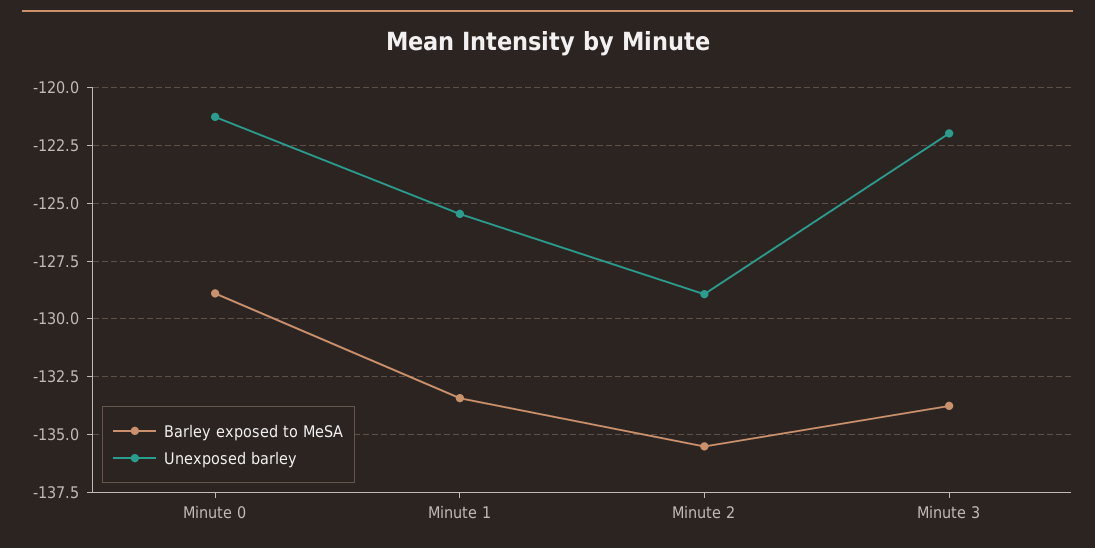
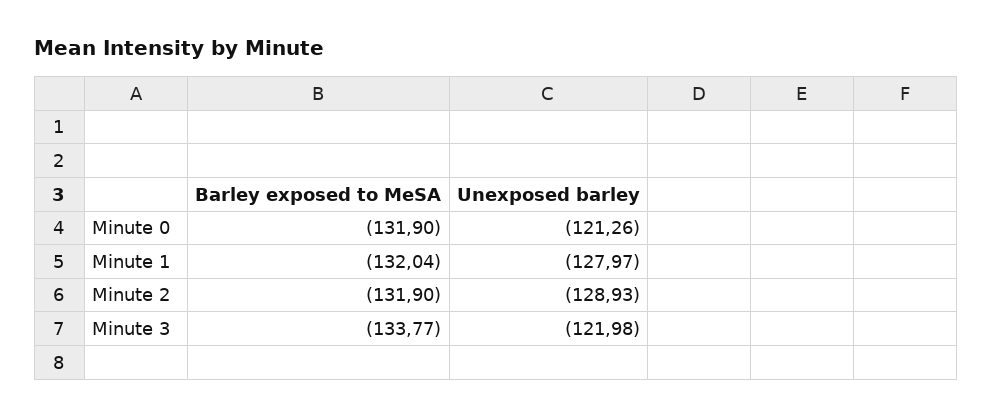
Barley exposed to MeSA, Minute 0: -129 -> -131.9
Barley exposed to MeSA, Minute 1: -133.5 -> -132.04
Unexposed barley, Minute 1: -125.5 -> -127.97
Barley exposed to MeSA, Minute 2: -135.5 -> -131.9

